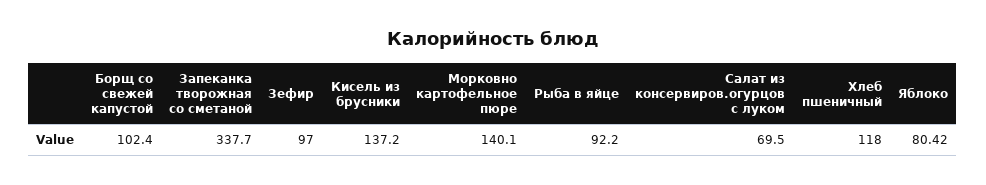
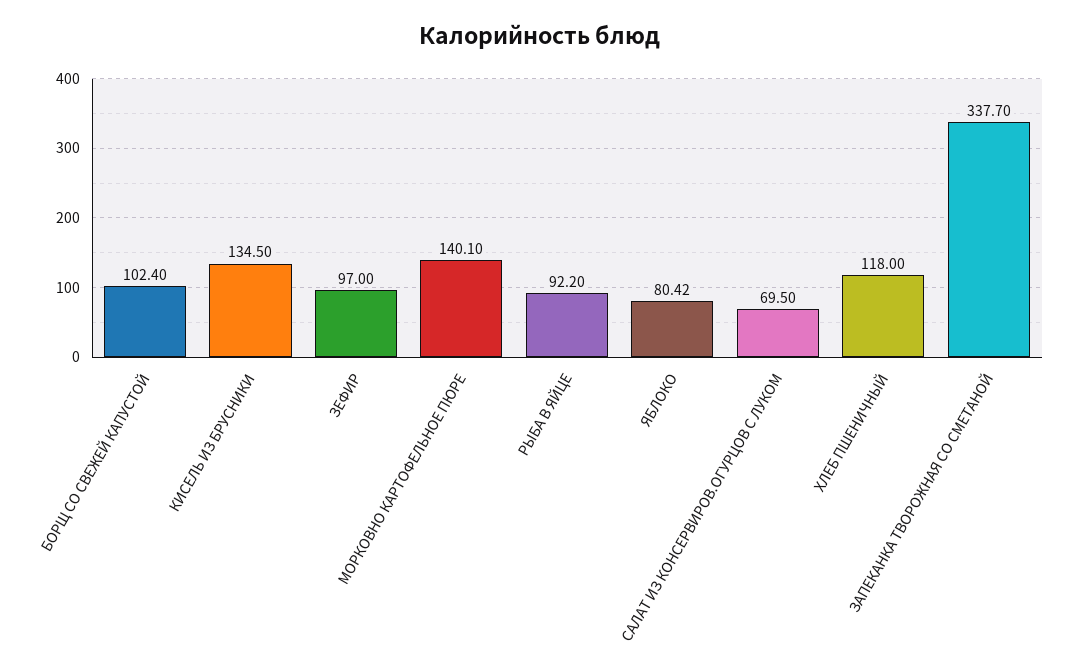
Кисель из брусники: 137.2 -> 134.5

